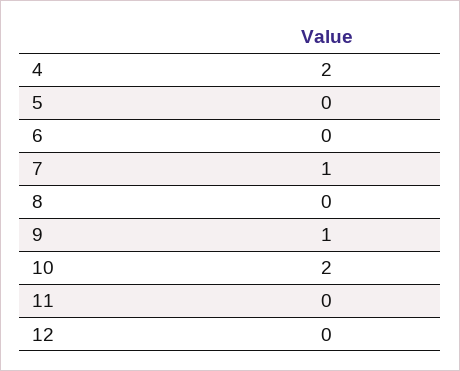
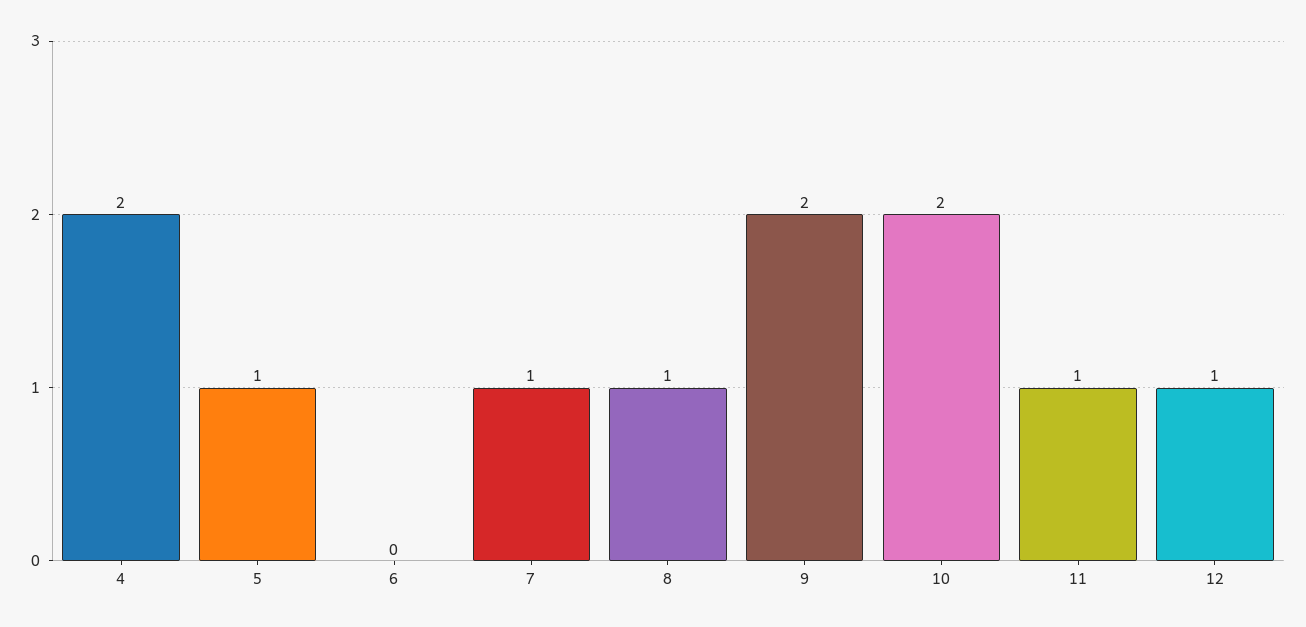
5: 0 -> 1
8: 0 -> 1
9: 1 -> 2
11: 0 -> 1
12: 0 -> 1

